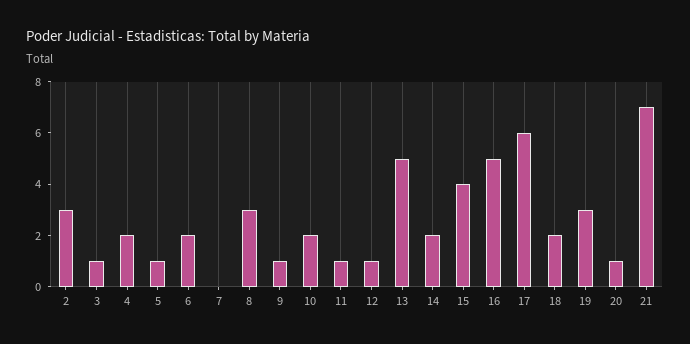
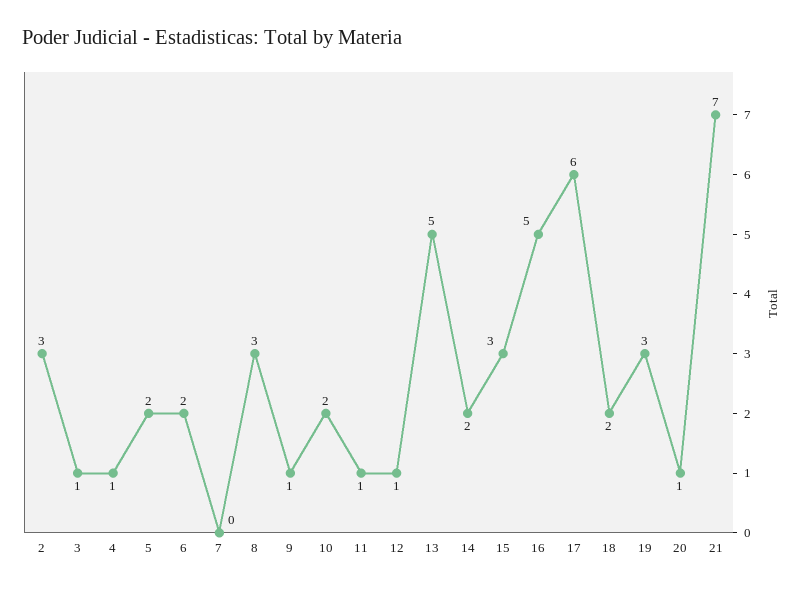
4: 2 -> 1
5: 1 -> 2
15: 4 -> 3

